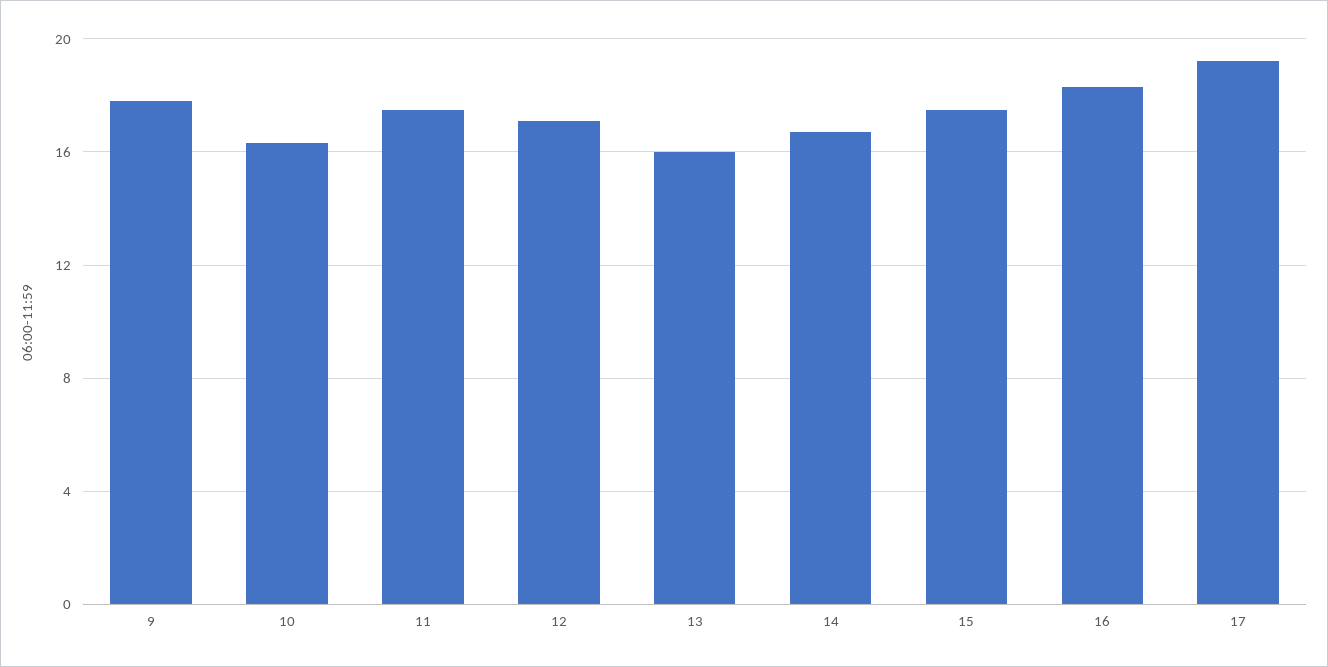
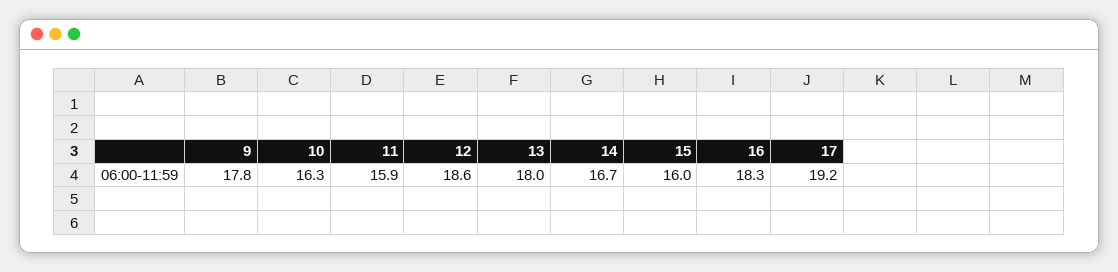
11: 17.5 -> 15.9
12: 17 -> 18.6
13: 16 -> 18
15: 17.5 -> 16

